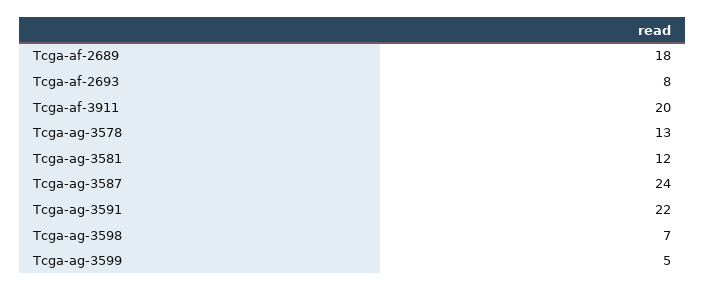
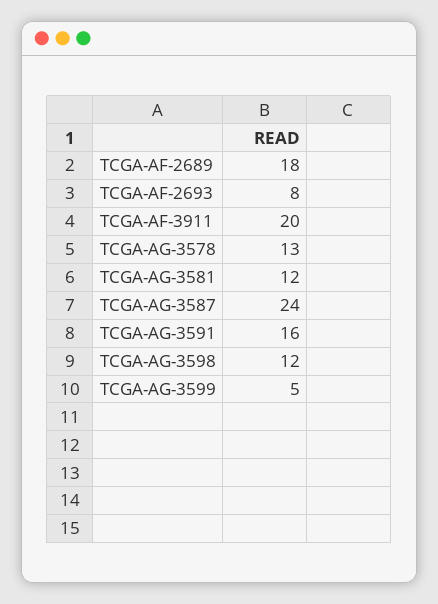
Tcga-ag-3591: 22 -> 16
Tcga-ag-3598: 7 -> 12

